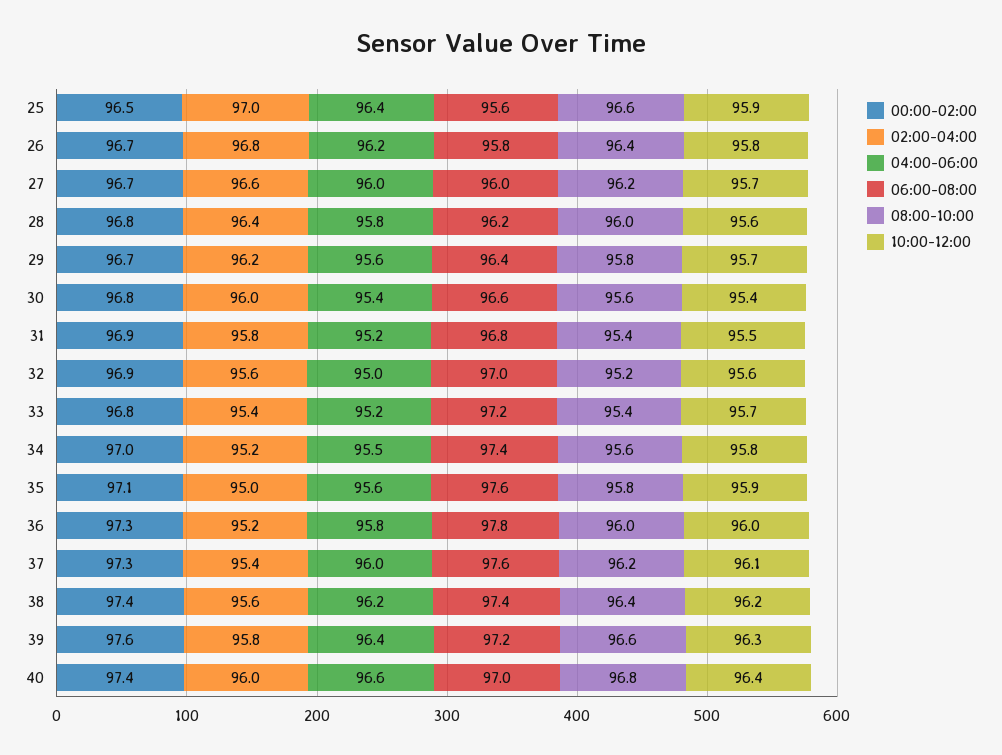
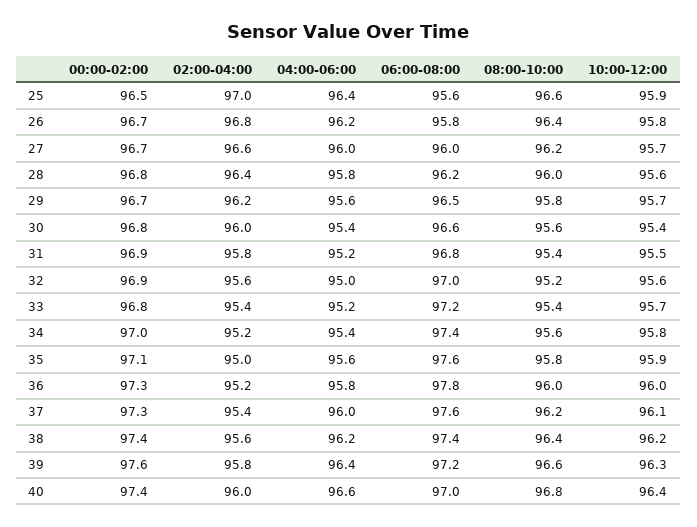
06:00-08:00, 29: 96.4 -> 96.5
04:00-06:00, 34: 95.5 -> 95.4

